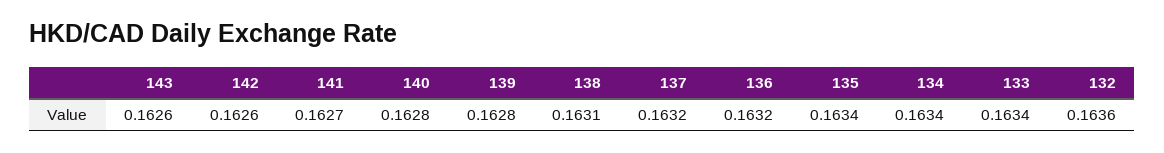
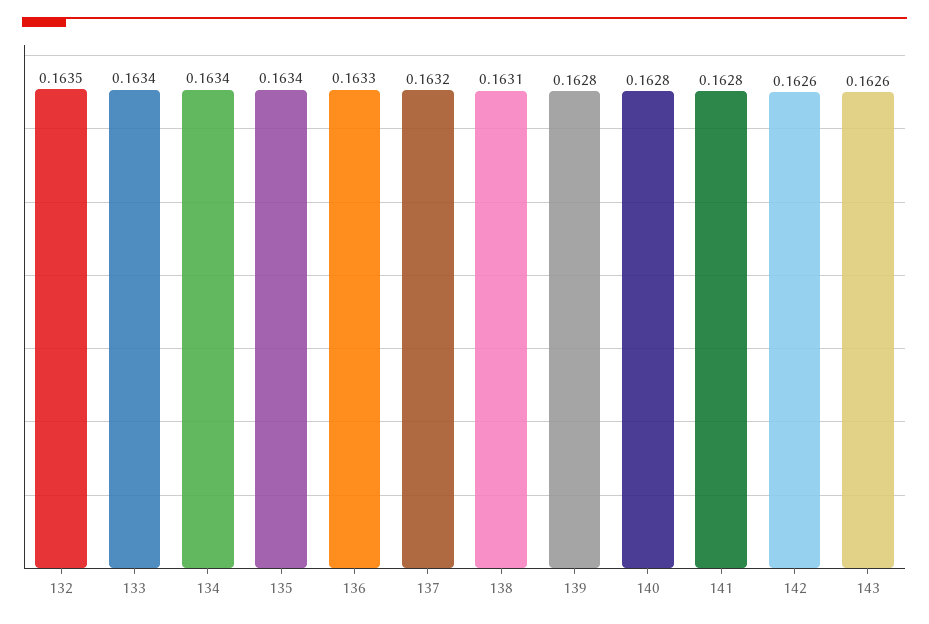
141: 0.1627 -> 0.1628
136: 0.1632 -> 0.1633
132: 0.1636 -> 0.1635

